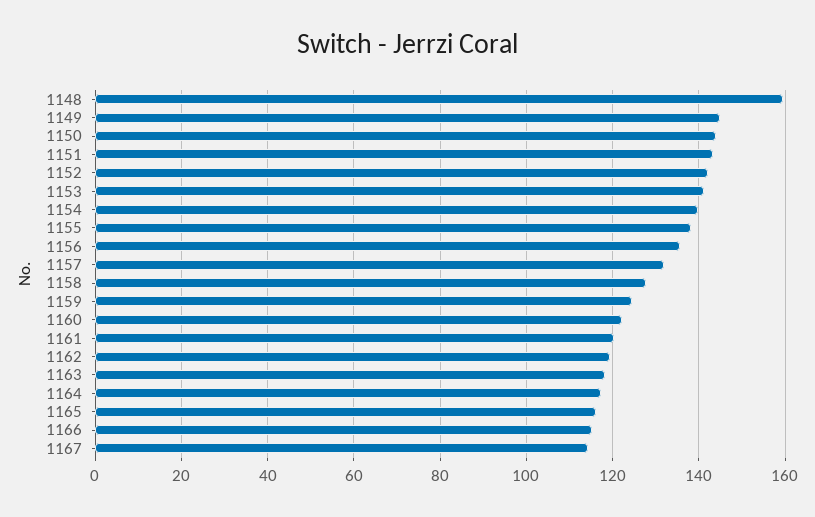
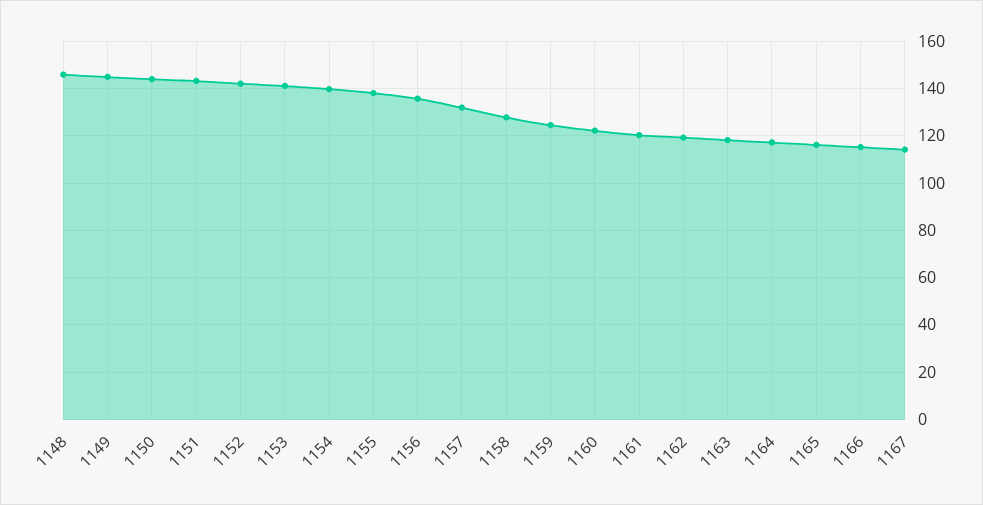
1148: 160 -> 145

